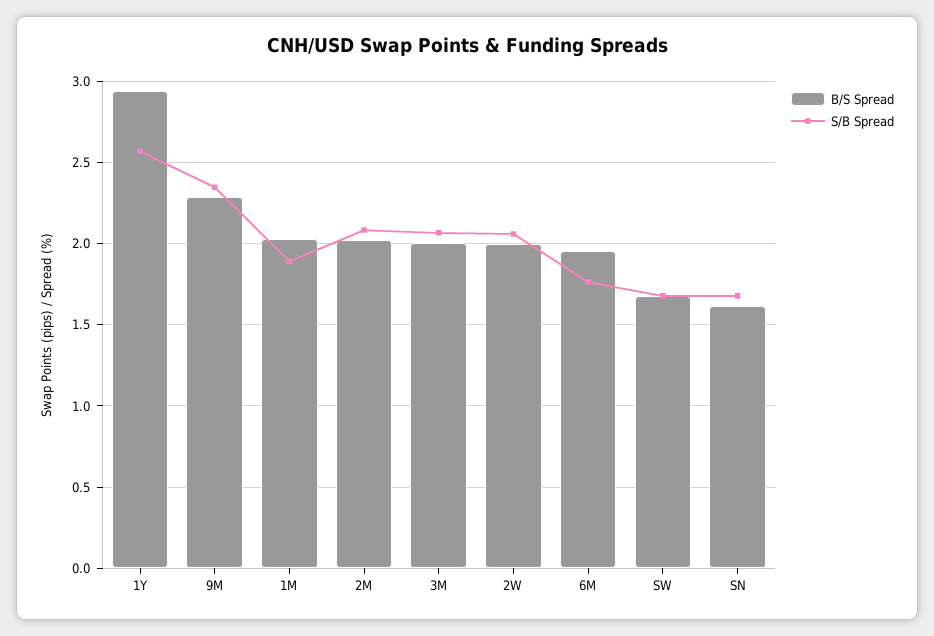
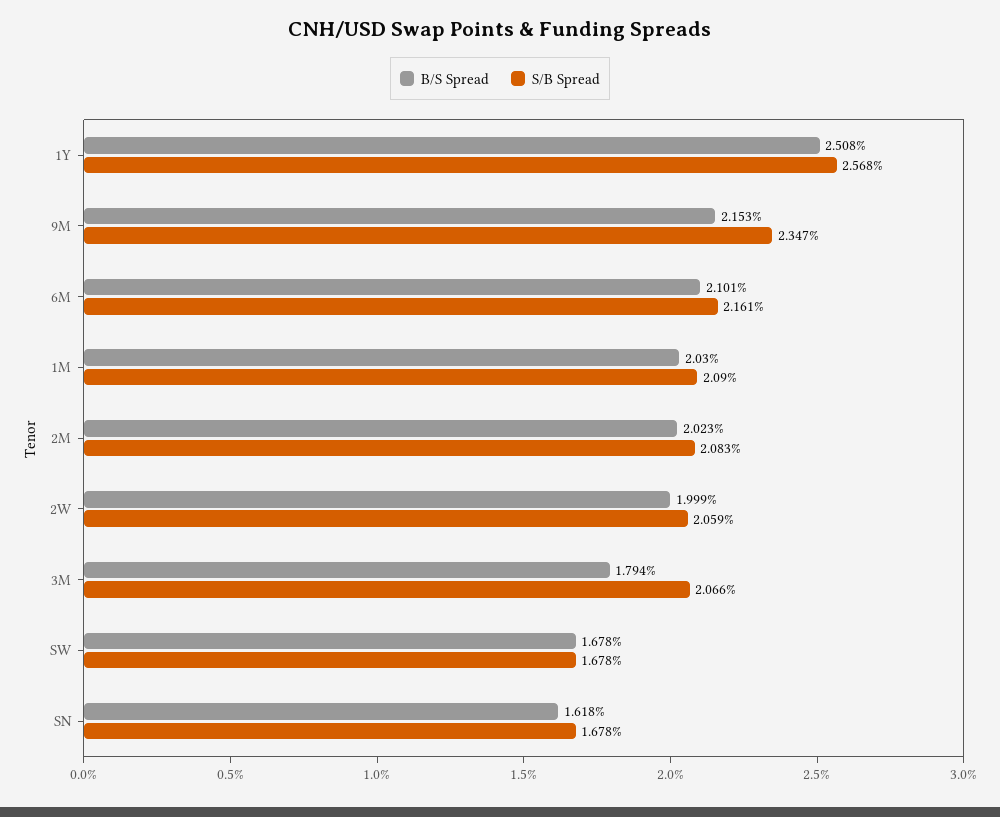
B/S Spread, 1Y: 2.95 -> 2.508
B/S Spread, 9M: 2.3 -> 2.153
S/B Spread, 1M: 1.9 -> 2.09
B/S Spread, 3M: 2 -> 1.794
B/S Spread, 6M: 1.95 -> 2.101
S/B Spread, 6M: 1.75 -> 2.161

